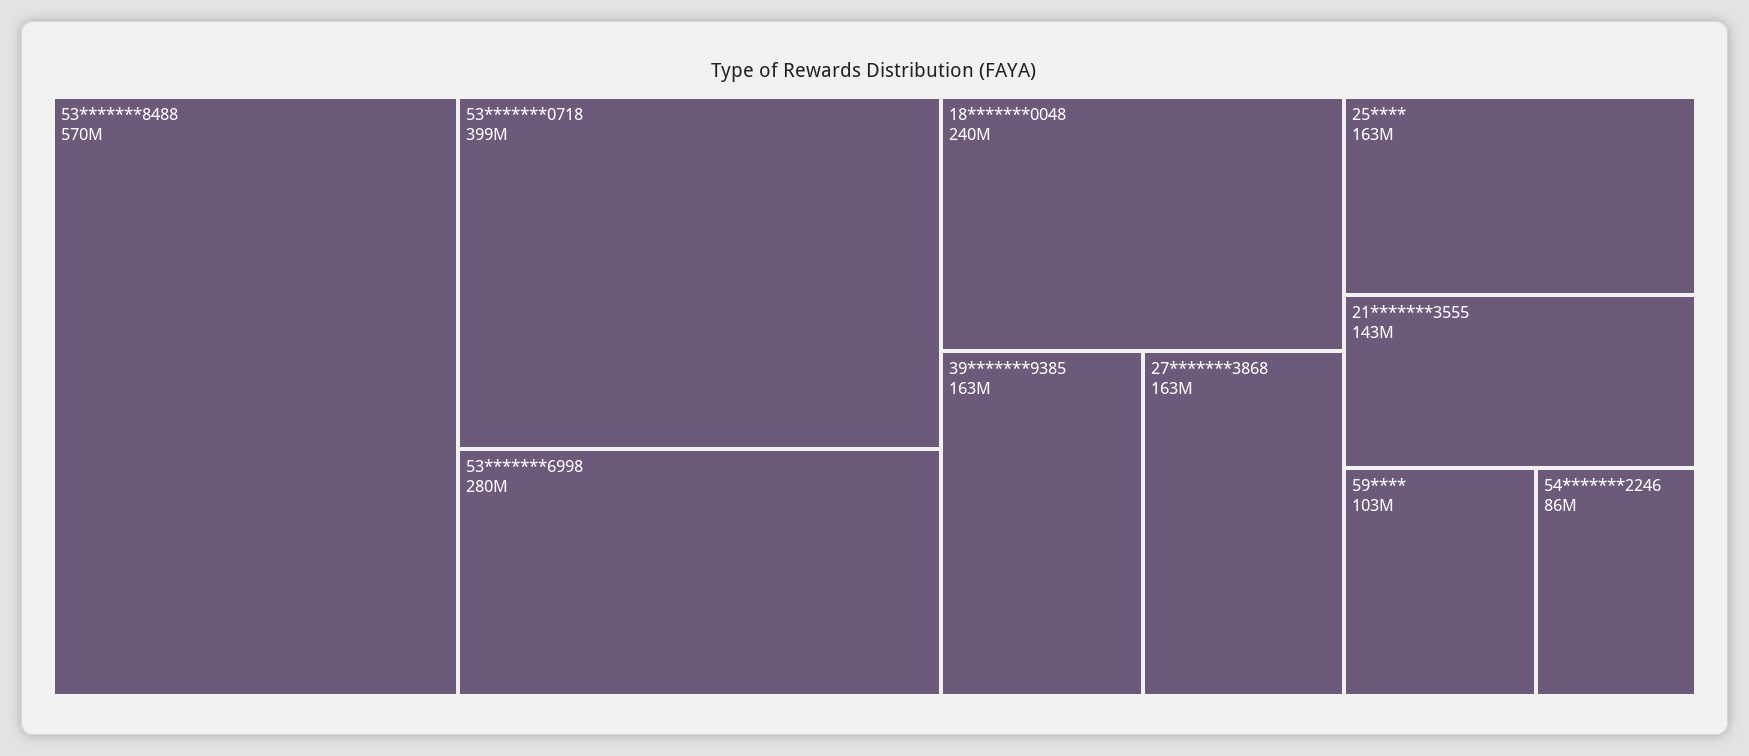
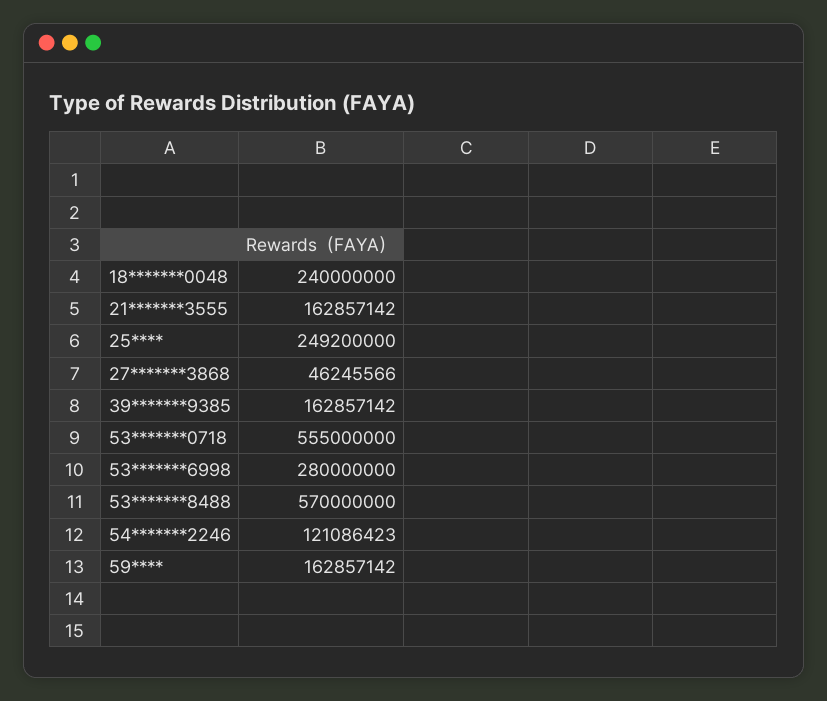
53*******0718: 399000000 -> 555000000
27*******3868: 163000000 -> 46245566
25****: 163000000 -> 249200000
21*******3555: 143000000 -> 162857142
59****: 103000000 -> 162857142
54*******2246: 86000000 -> 121086423

